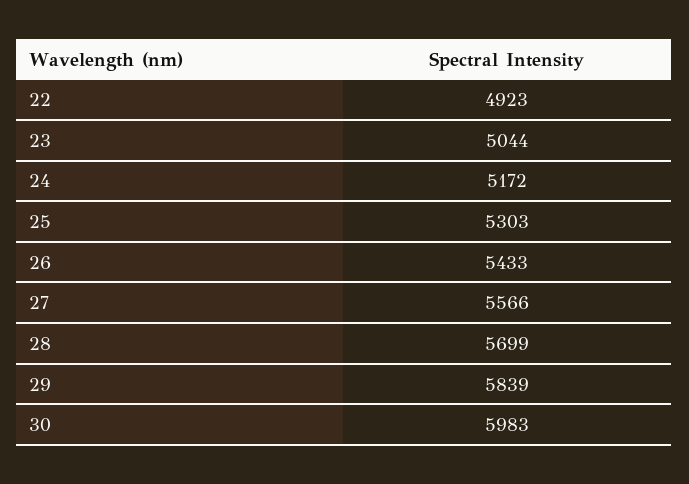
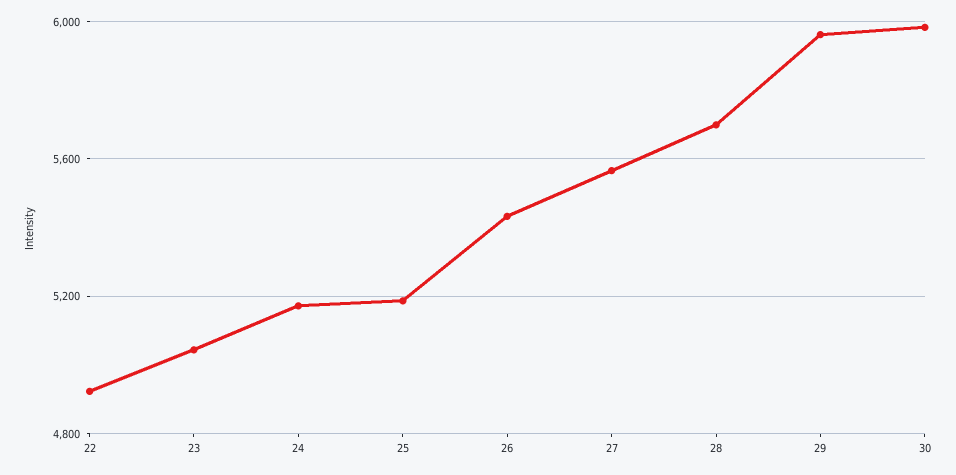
25: 5303 -> 5200
29: 5839 -> 5950

